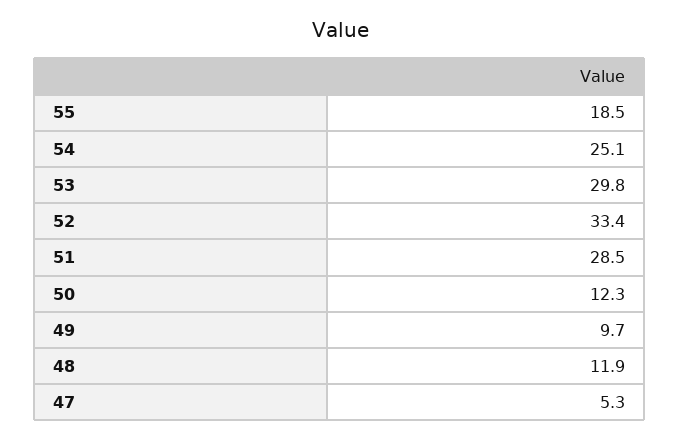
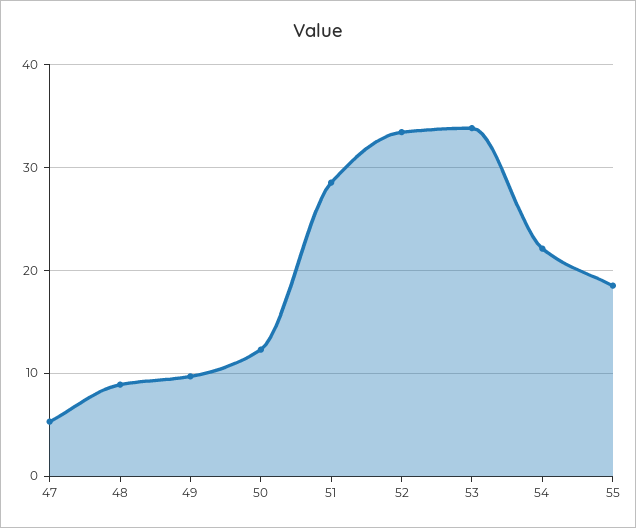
54: 25.1 -> 22
53: 29.8 -> 34
48: 11.9 -> 9

